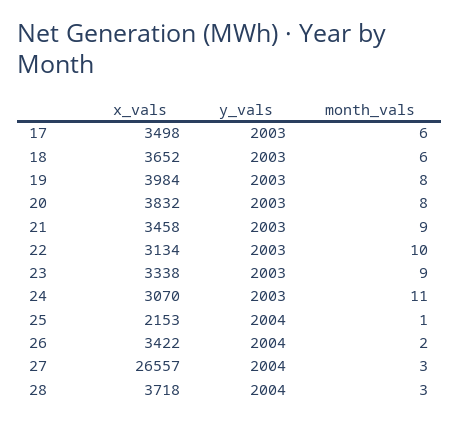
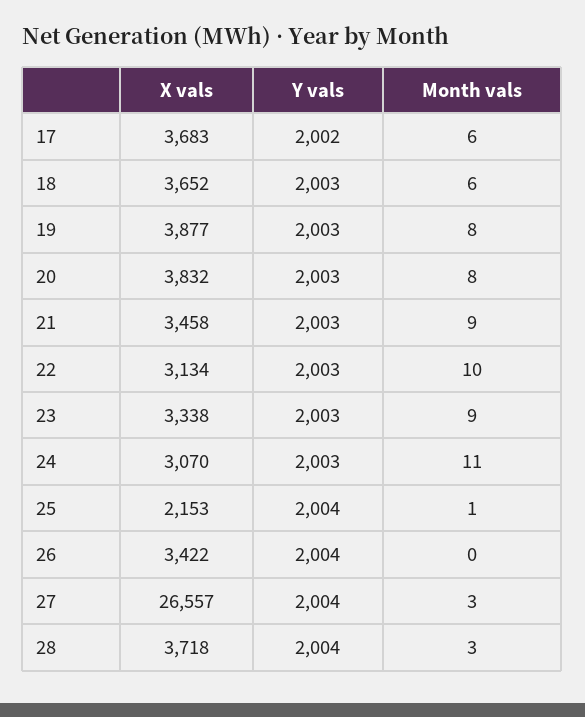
x_vals, 17: 3498 -> 3683
y_vals, 17: 2003 -> 2002
x_vals, 19: 3984 -> 3877
month_vals, 26: 2 -> 0

